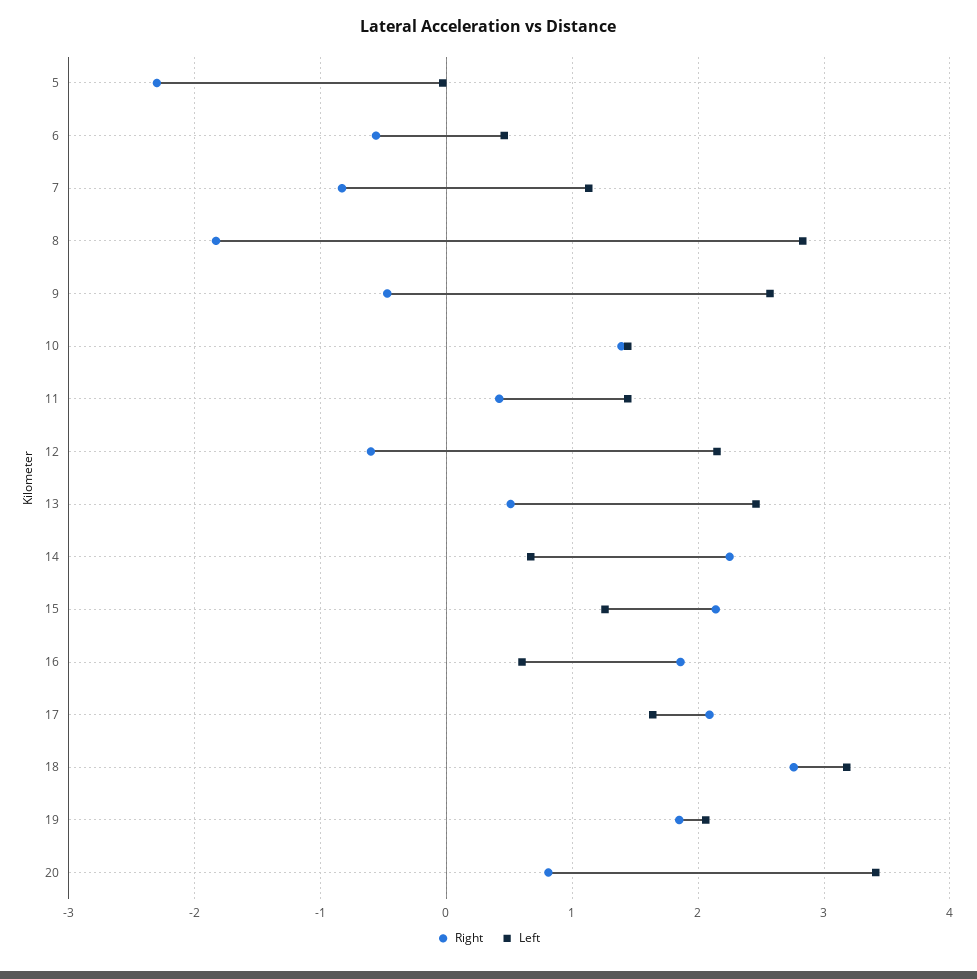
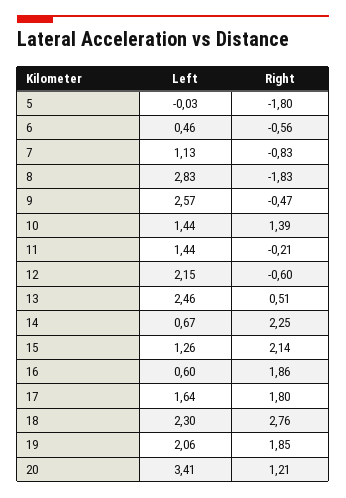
Right, 5: -2.3 -> -1.8
Right, 11: 0.4 -> -0.21
Right, 17: 2.1 -> 1.8
Left, 18: 3.2 -> 2.3
Right, 20: 0.8 -> 1.21

